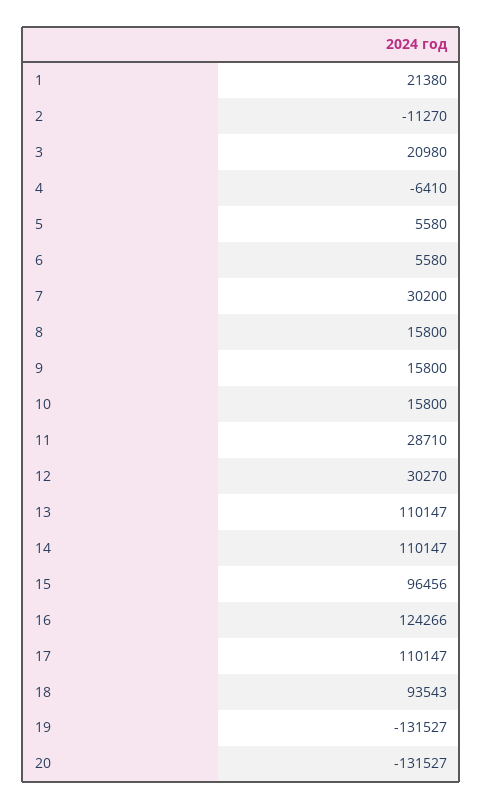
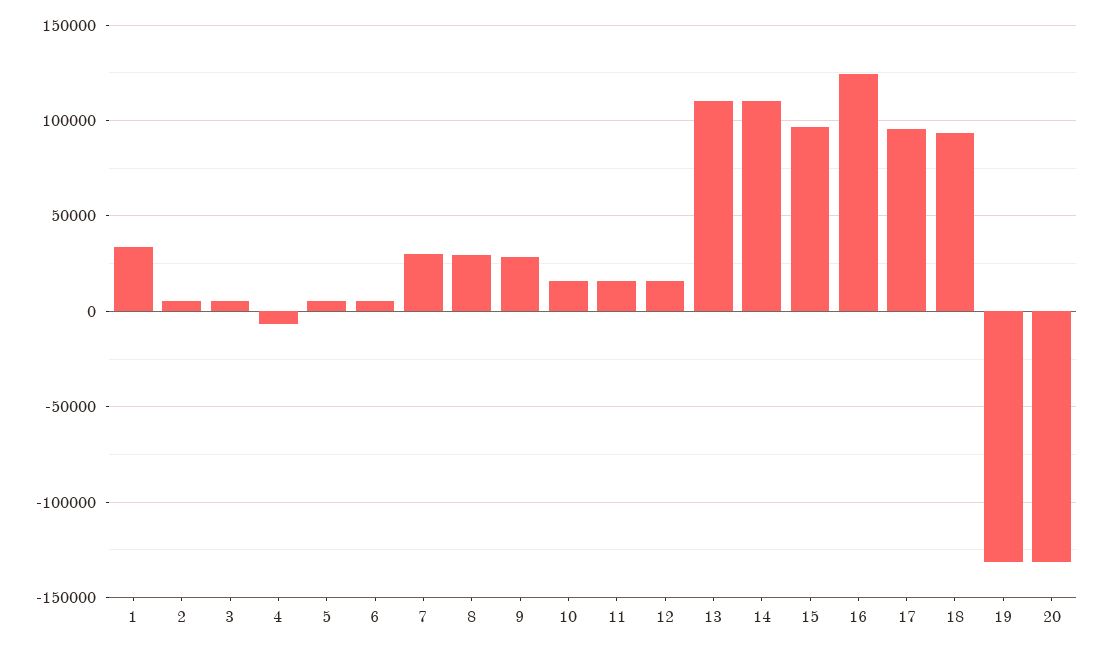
1: 21380 -> 35000
2: -11270 -> 5000
3: 20980 -> 5000
8: 15800 -> 30000
9: 15800 -> 30000
11: 28710 -> 15000
12: 30270 -> 15000
17: 110147 -> 95000

